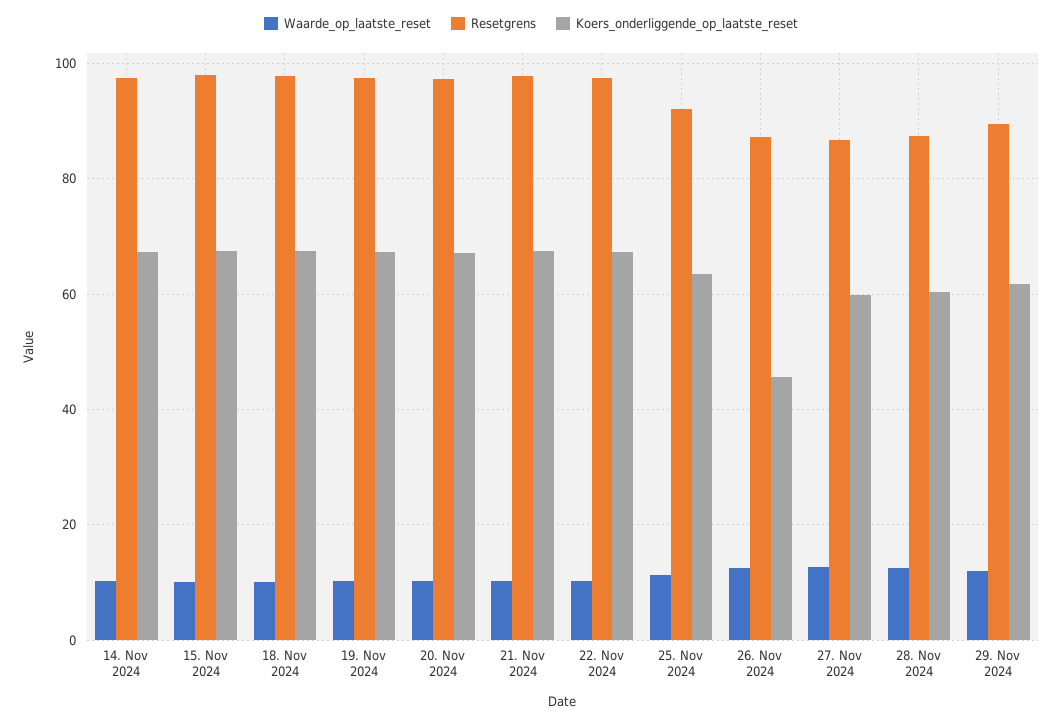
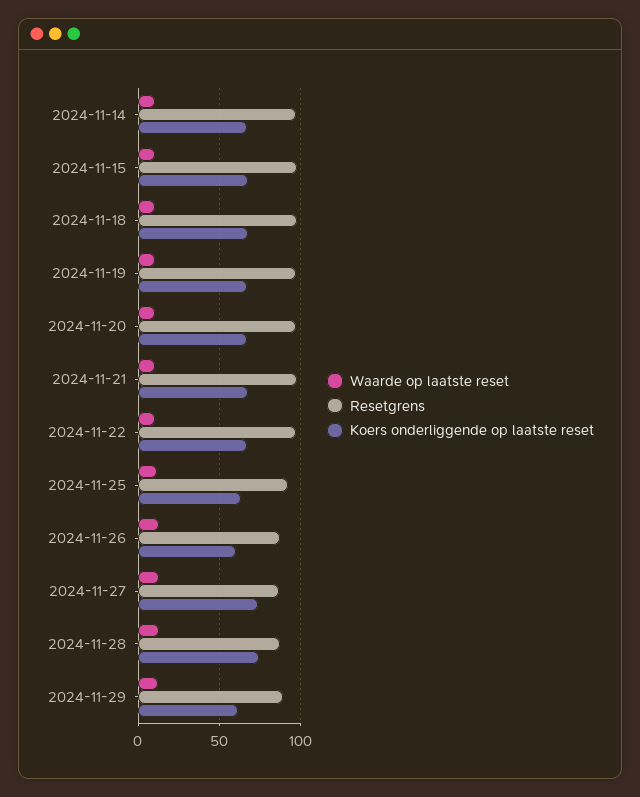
Koers_onderliggende_op_laatste_reset, 26. Nov 2024: 46 -> 60
Koers_onderliggende_op_laatste_reset, 27. Nov 2024: 60 -> 75
Koers_onderliggende_op_laatste_reset, 28. Nov 2024: 60 -> 75

